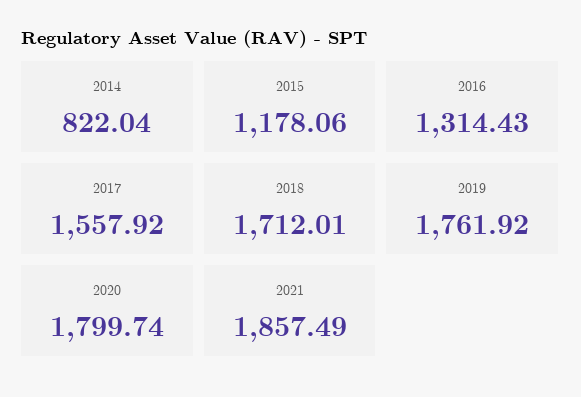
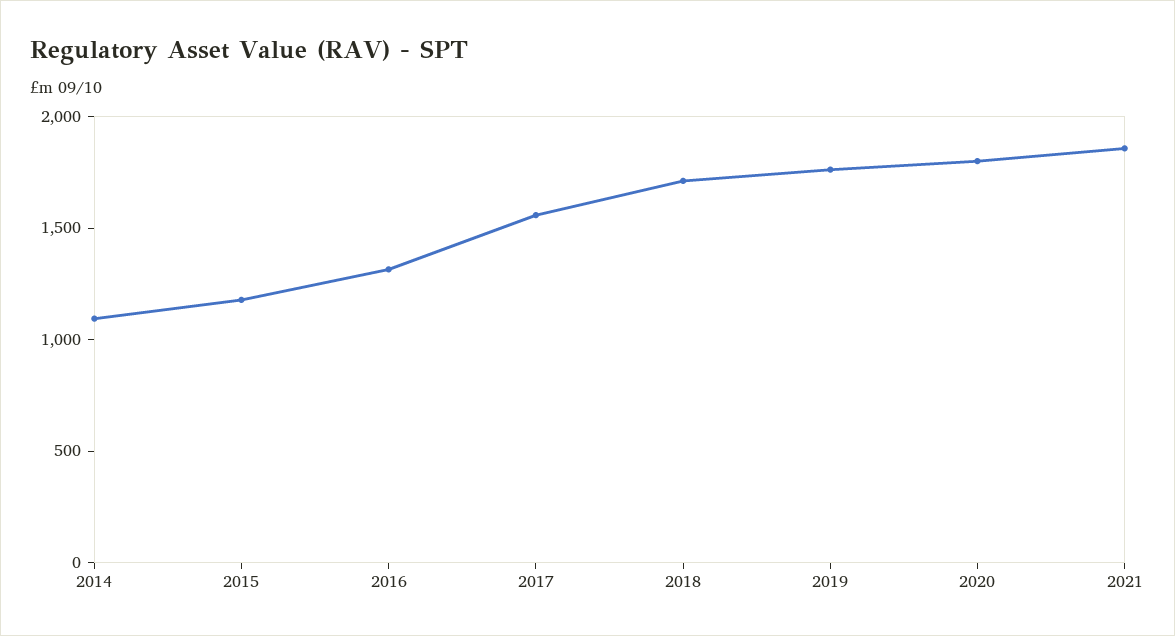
2014: 822.04 -> 1100

